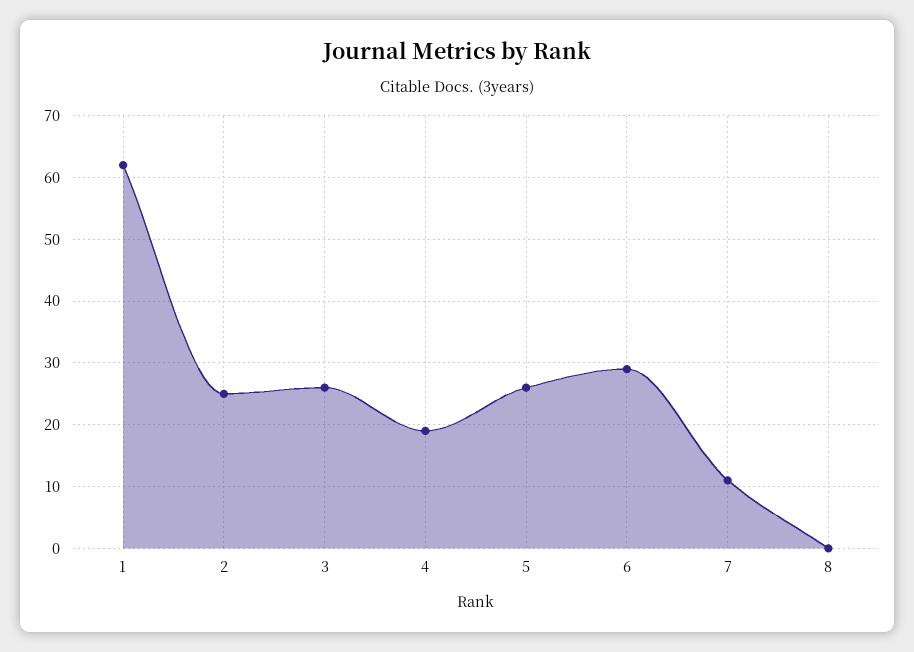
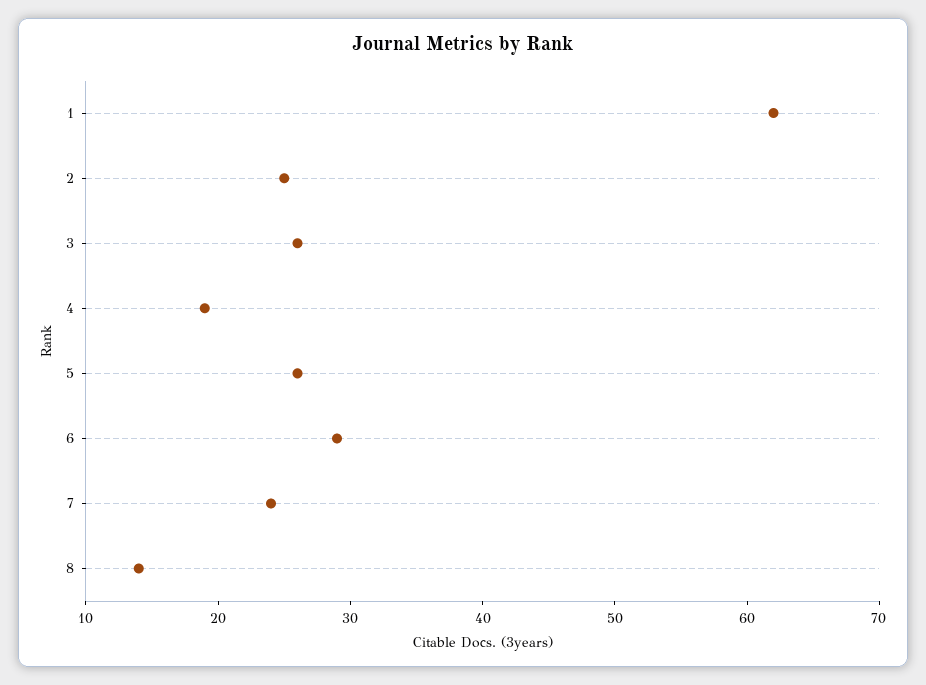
7: 11 -> 24
8: 0 -> 14

